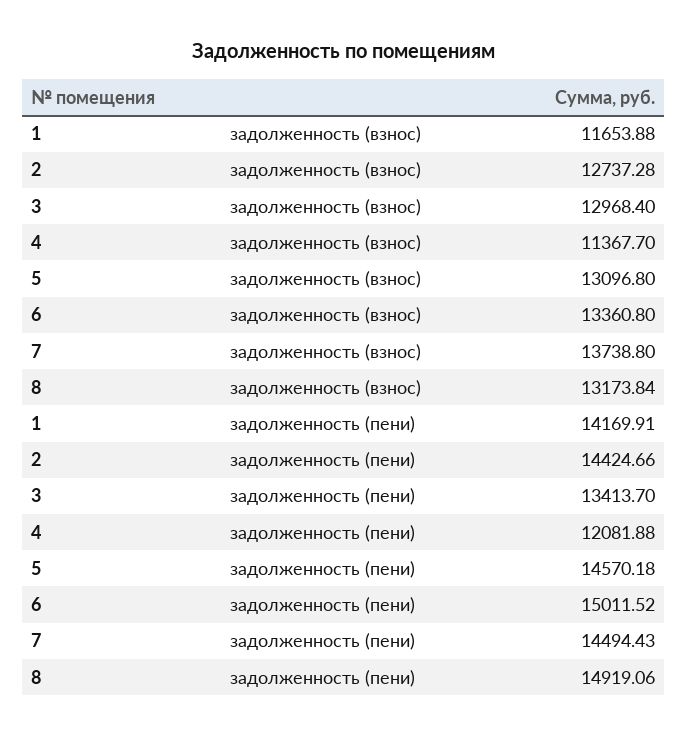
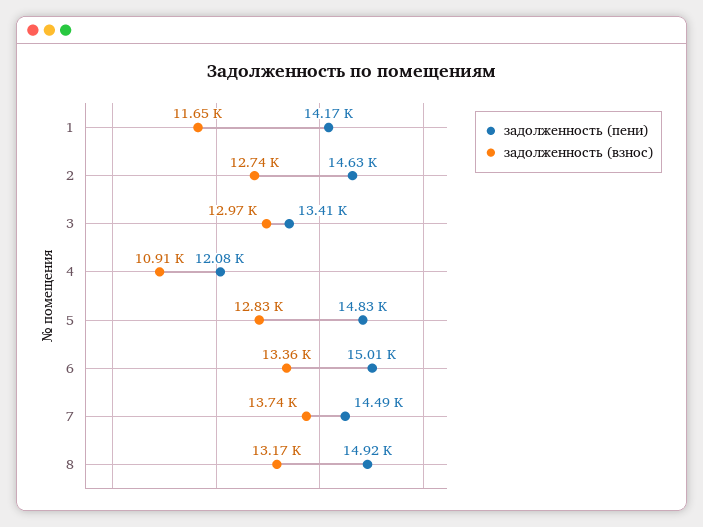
задолженность (взнос), 4: 11367.7 -> 10910
задолженность (взнос), 5: 13096.8 -> 12830
задолженность (пени), 2: 14424.66 -> 14630
задолженность (пени), 5: 14570.18 -> 14830

